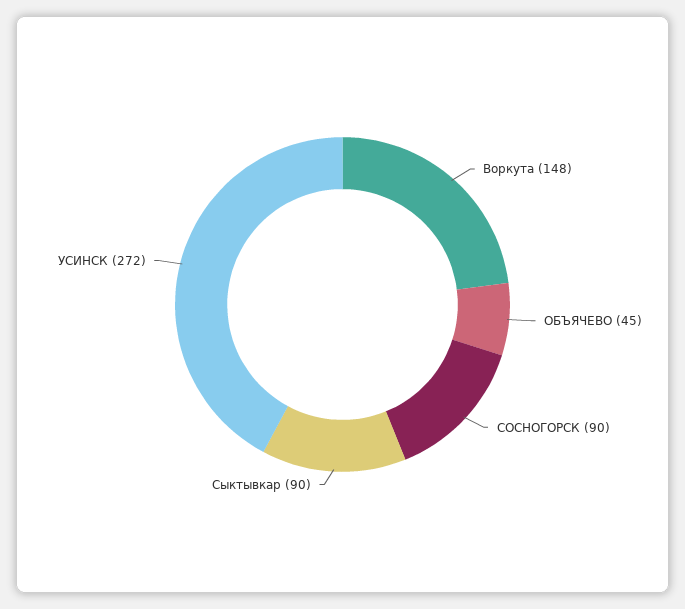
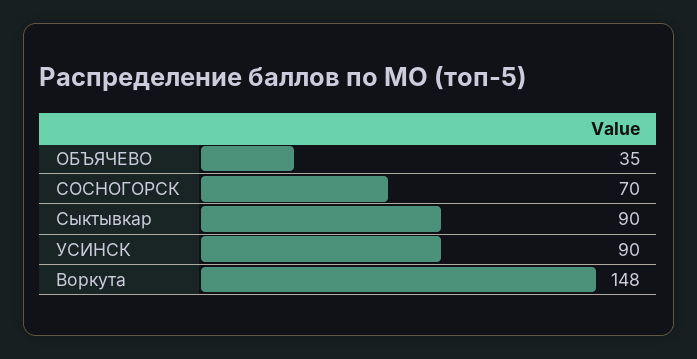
ОБЪЯЧЕВО: 45 -> 35
СОСНОГОРСК: 90 -> 70
УСИНСК: 272 -> 90

